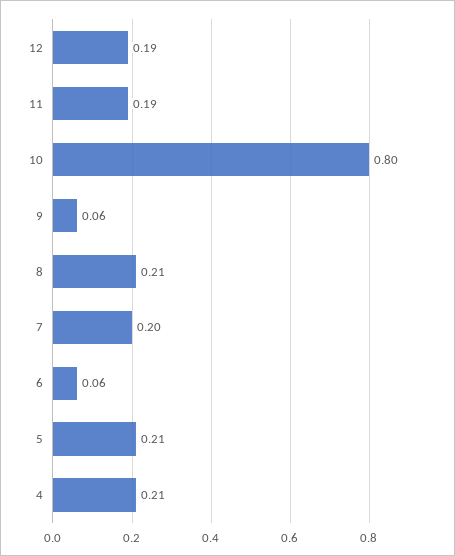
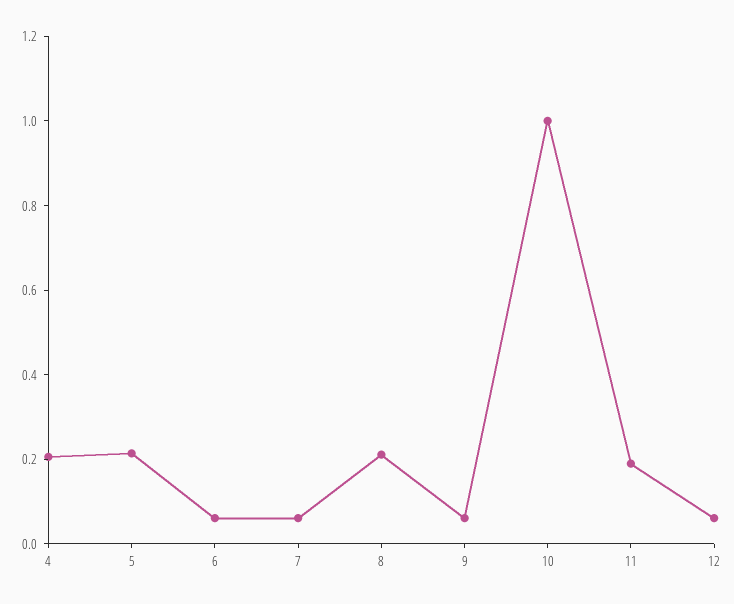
12: 0.19 -> 0.05
10: 0.8 -> 1
7: 0.2 -> 0.05

